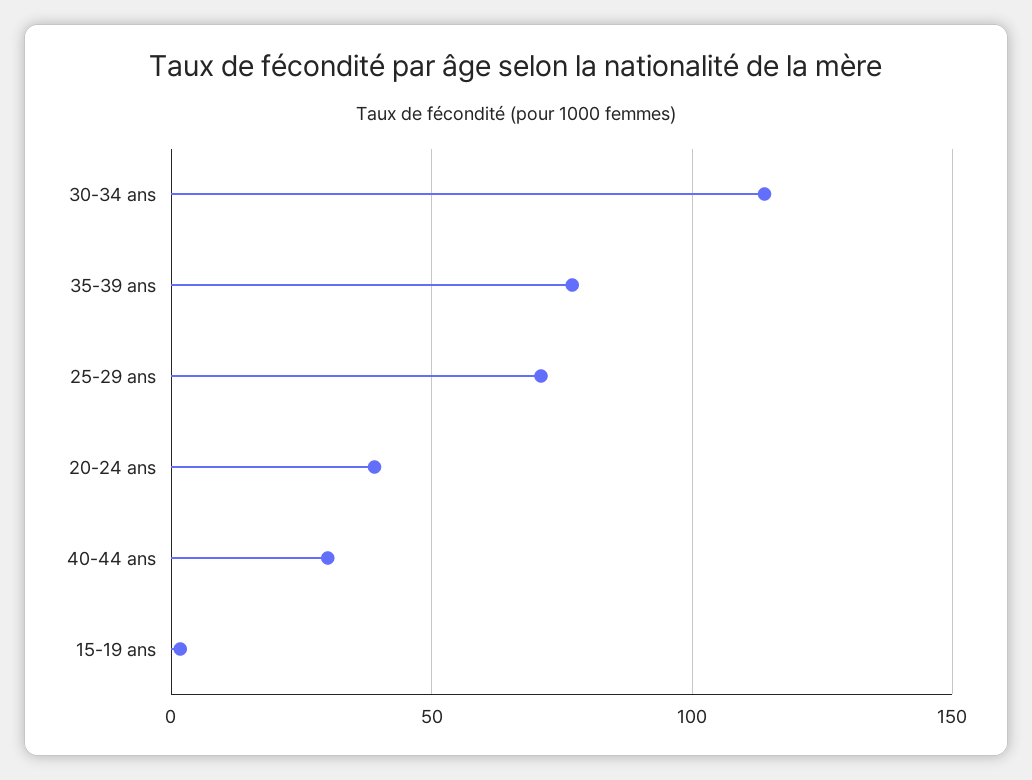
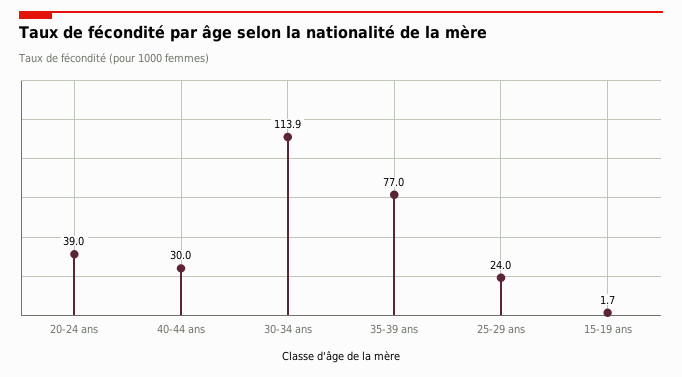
25-29 ans: 70 -> 24

